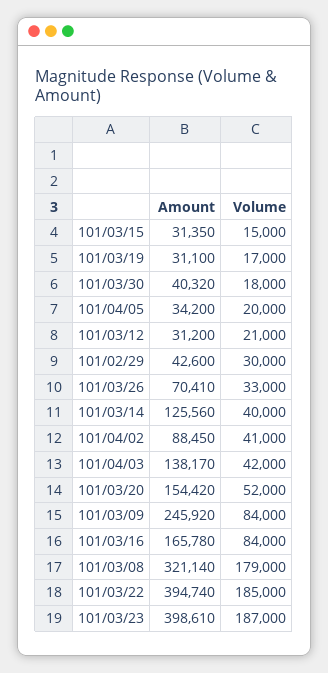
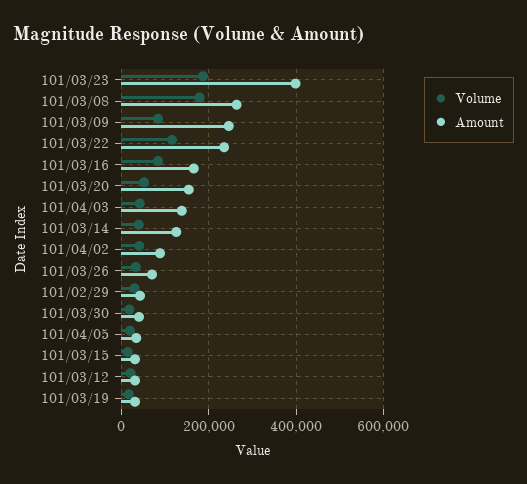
Amount, 101/03/08: 321140 -> 260000
Amount, 101/03/22: 394740 -> 240000
Volume, 101/03/22: 185000 -> 120000

